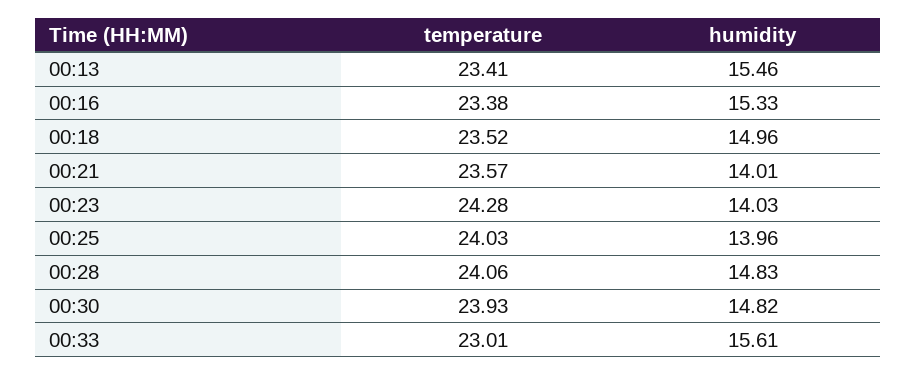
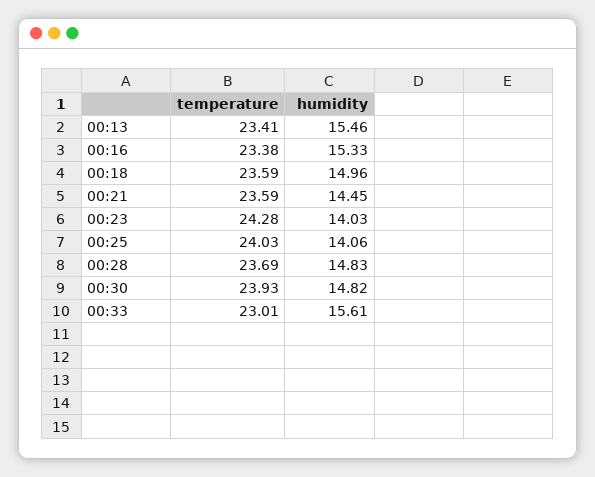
temperature, 00:18: 23.52 -> 23.59
temperature, 00:21: 23.57 -> 23.59
humidity, 00:21: 14.01 -> 14.45
humidity, 00:25: 13.96 -> 14.06
temperature, 00:28: 24.06 -> 23.69

